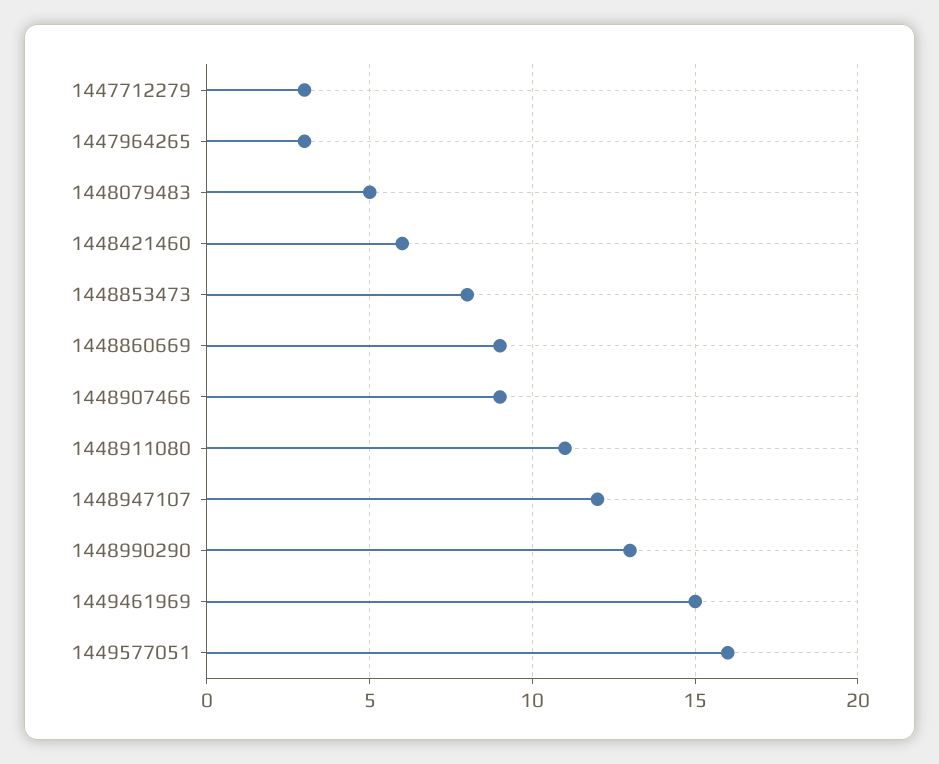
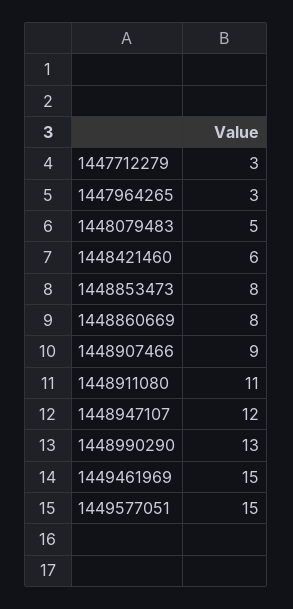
1448860669: 9 -> 8
1449577051: 16 -> 15

